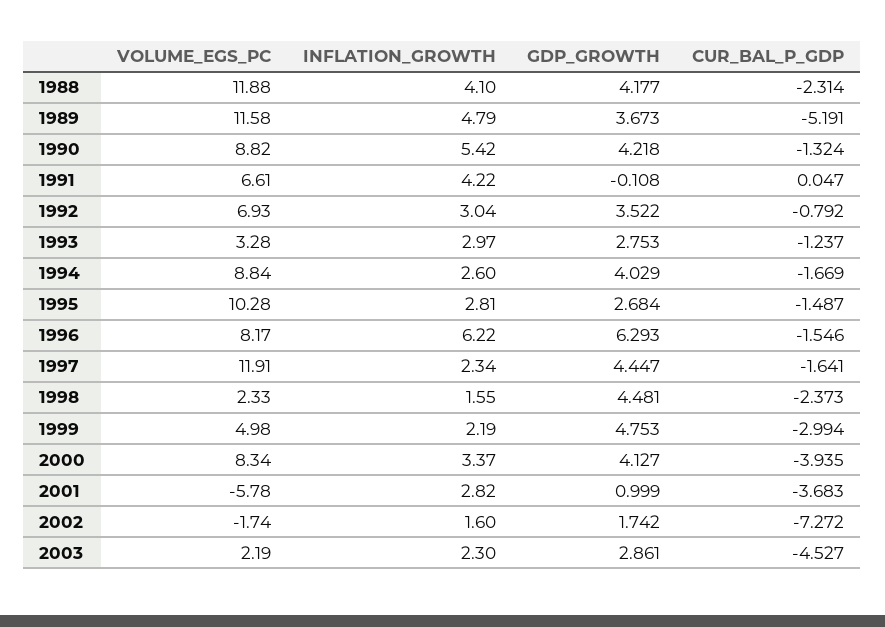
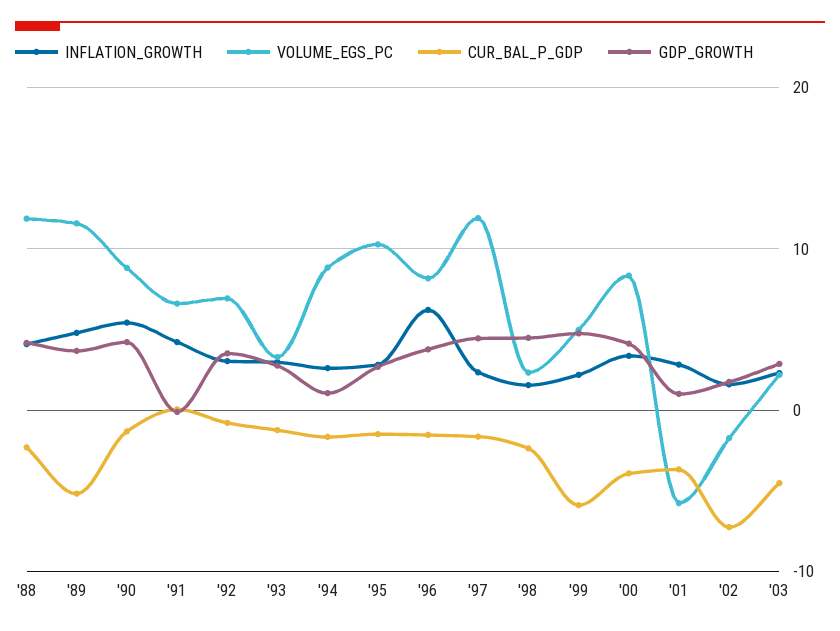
GDP_GROWTH, 1994: 4.029 -> 1
GDP_GROWTH, 1996: 6.293 -> 4
CUR_BAL_P_GDP, 1999: -2.994 -> -6

